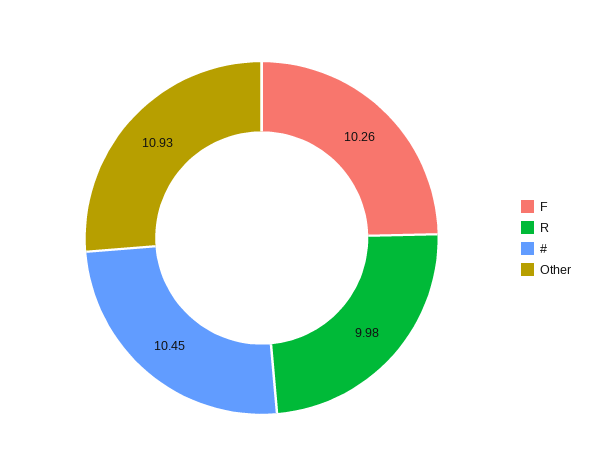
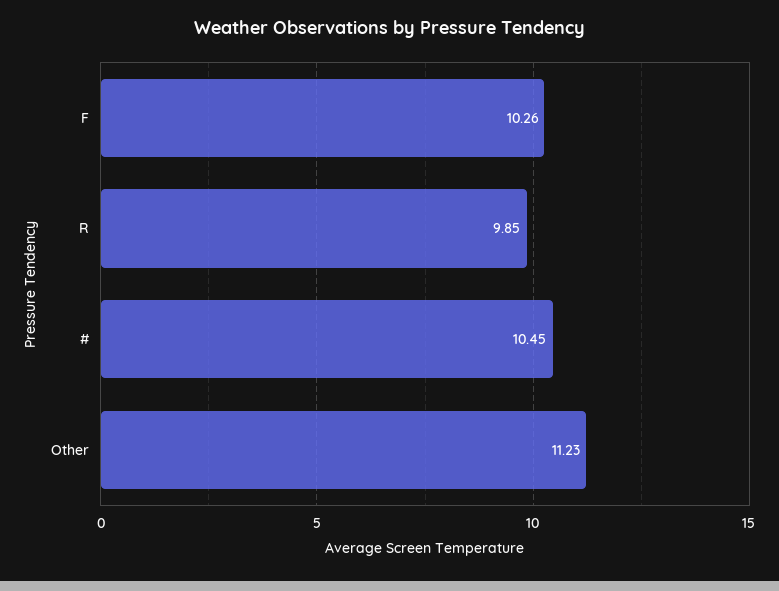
R: 9.98 -> 9.85
Other: 10.93 -> 11.23

